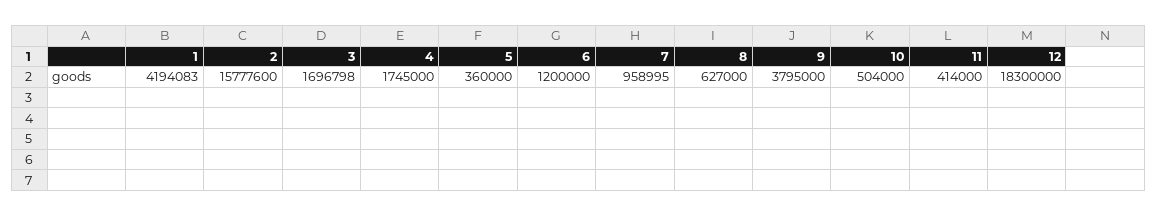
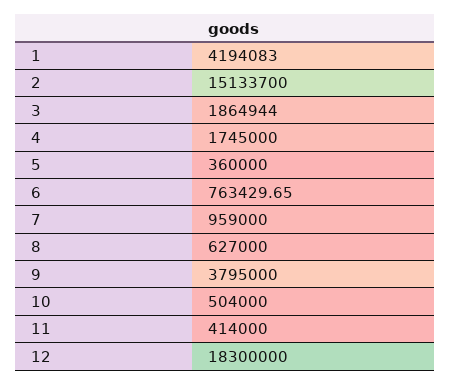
2: 15777600 -> 15133700
3: 1696798 -> 1864944
6: 1200000 -> 763429.65
7: 958995 -> 959000

